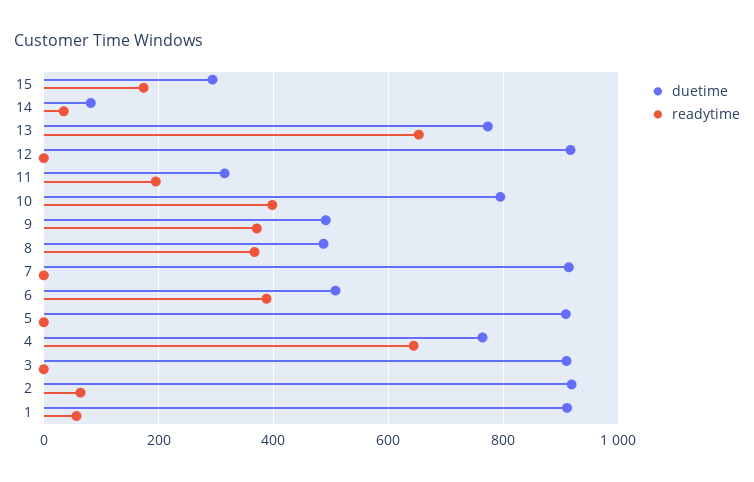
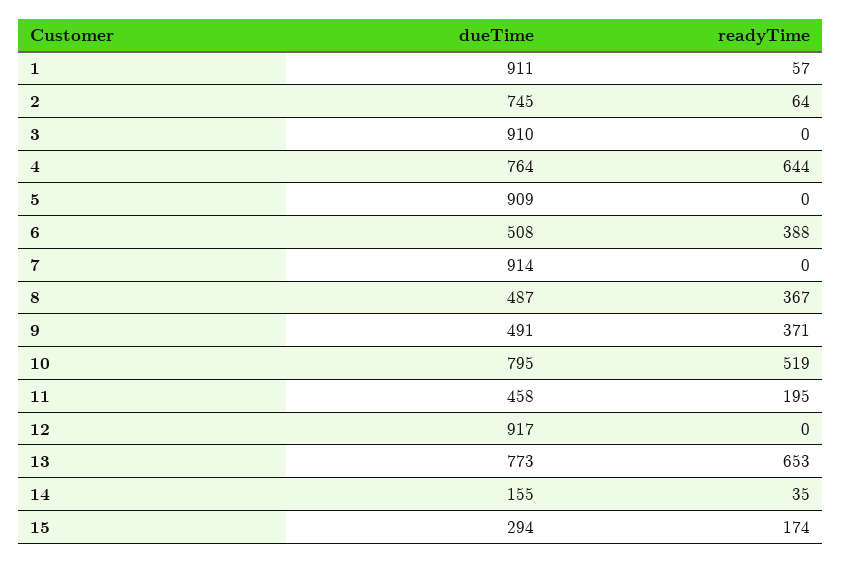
duetime, 14: 80 -> 155
duetime, 11: 320 -> 458
readytime, 10: 400 -> 519
duetime, 2: 920 -> 745

